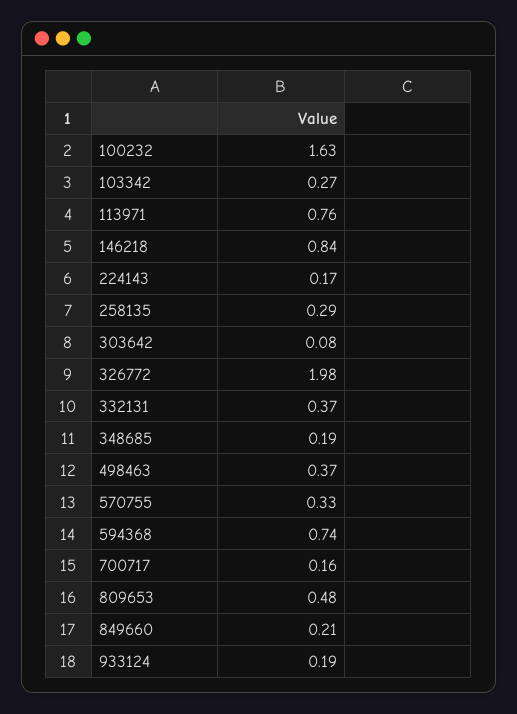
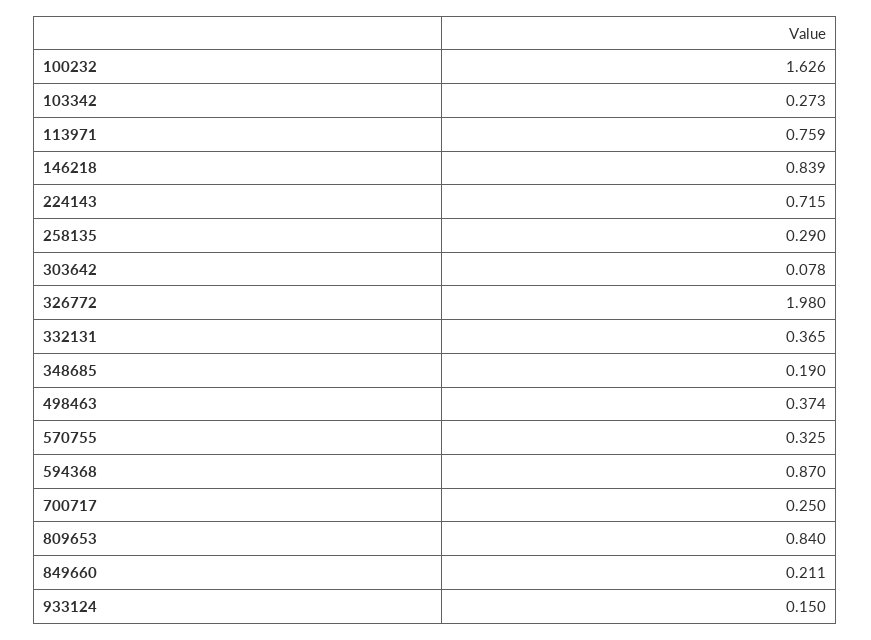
224143: 0.17 -> 0.715
594368: 0.74 -> 0.87
700717: 0.16 -> 0.25
809653: 0.48 -> 0.84
933124: 0.19 -> 0.15

